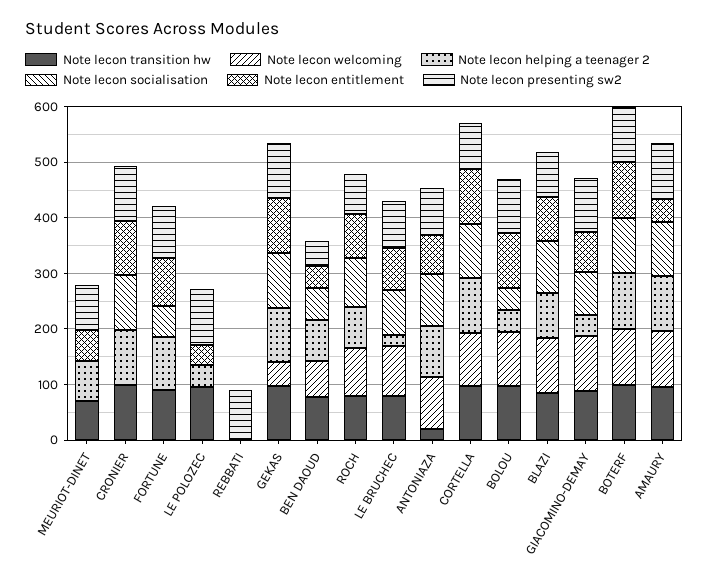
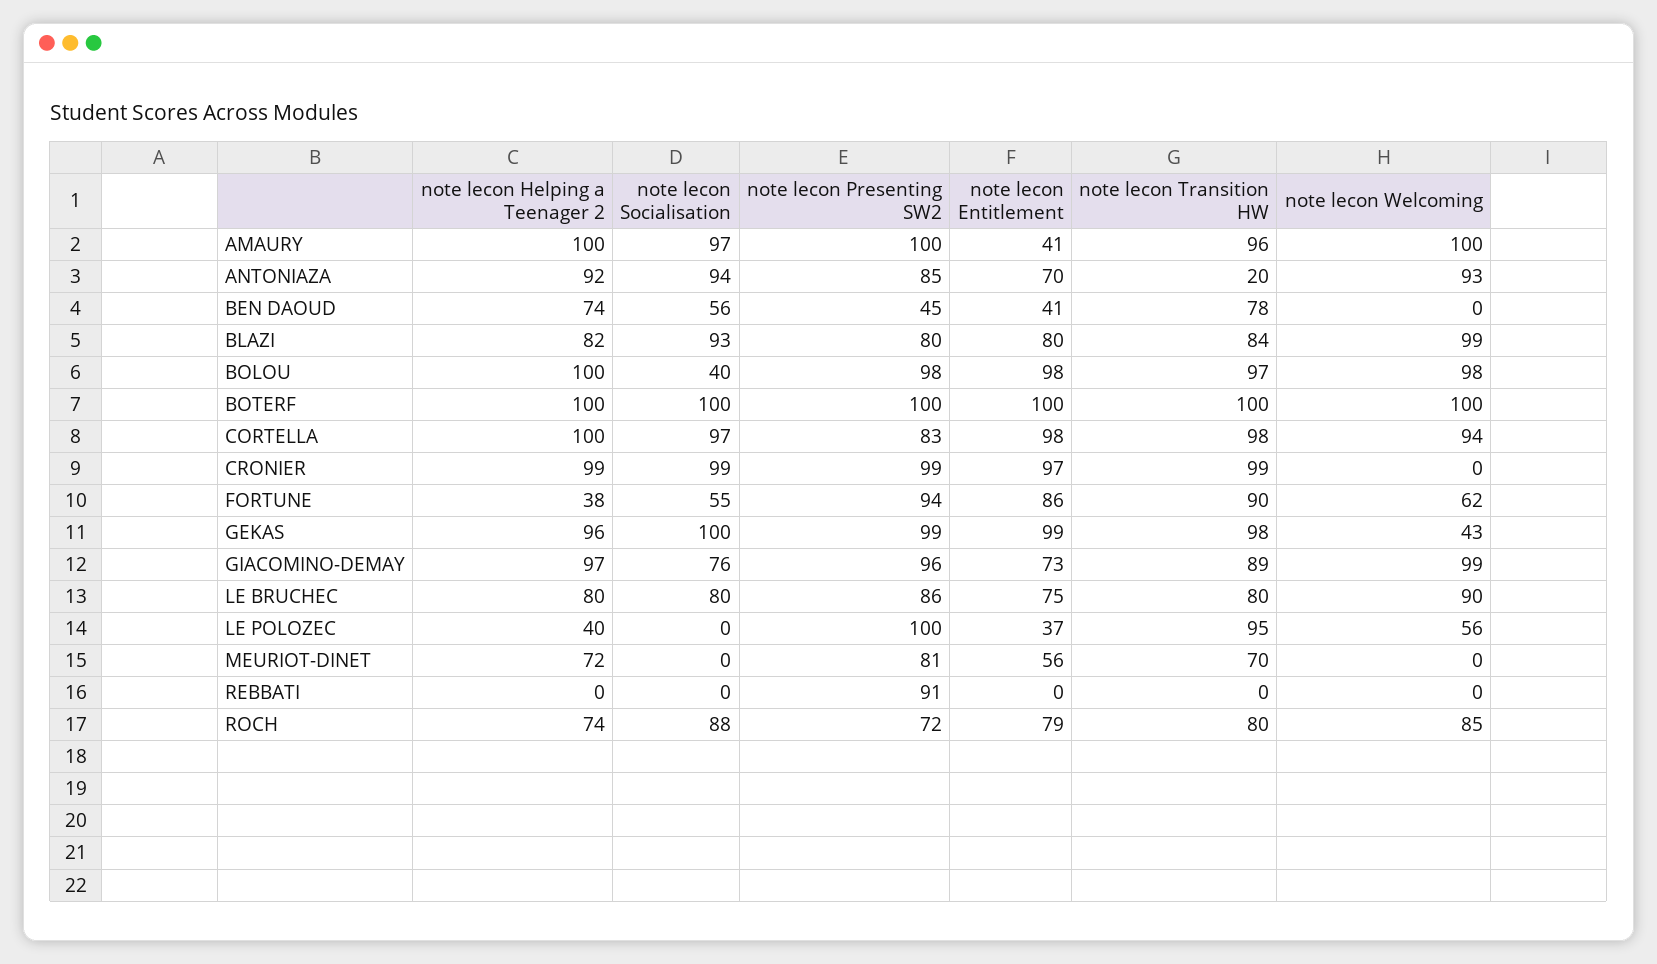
Note lecon welcoming, FORTUNE: 0 -> 62
Note lecon helping a teenager 2, FORTUNE: 100 -> 38
Note lecon welcoming, LE POLOZEC: 0 -> 56
Note lecon welcoming, BEN DAOUD: 60 -> 0
Note lecon helping a teenager 2, LE BRUCHEC: 20 -> 80
Note lecon helping a teenager 2, BOLOU: 40 -> 100
Note lecon helping a teenager 2, GIACOMINO-DEMAY: 40 -> 97

